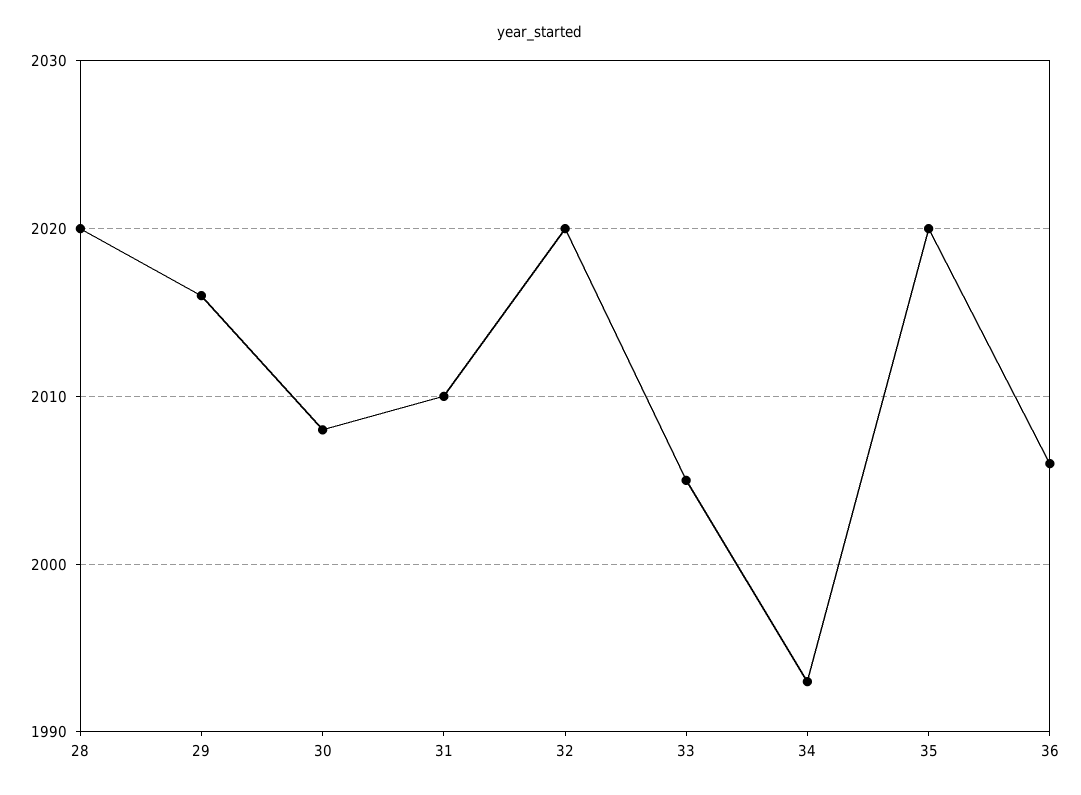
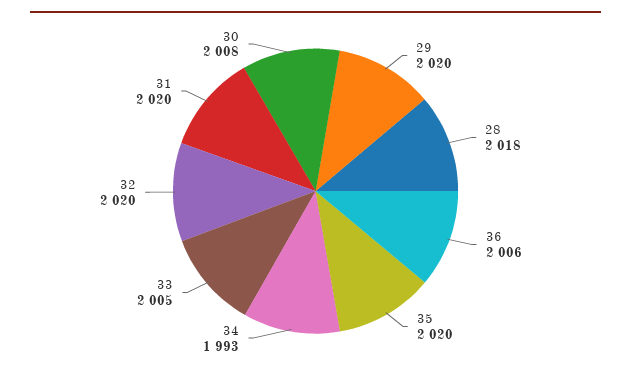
28: 2020 -> 2018
29: 2016 -> 2020
31: 2010 -> 2020

